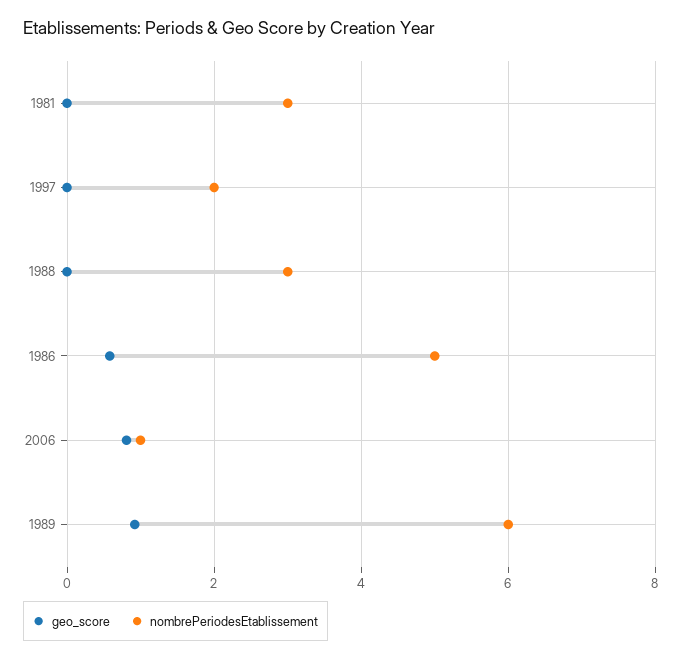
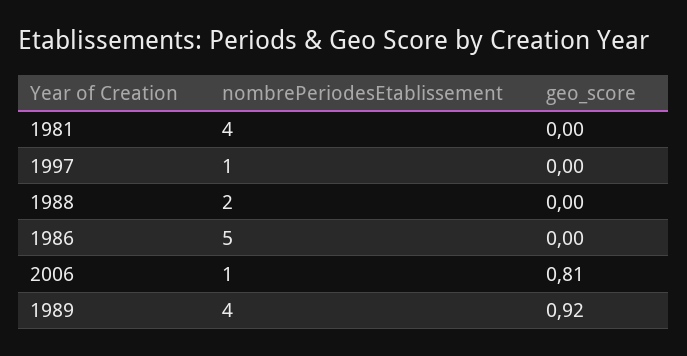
nombrePeriodesEtablissement, 1981: 3 -> 4
nombrePeriodesEtablissement, 1997: 2 -> 1
nombrePeriodesEtablissement, 1988: 3 -> 2
geo_score, 1986: 0.6 -> 0
nombrePeriodesEtablissement, 1989: 6 -> 4

